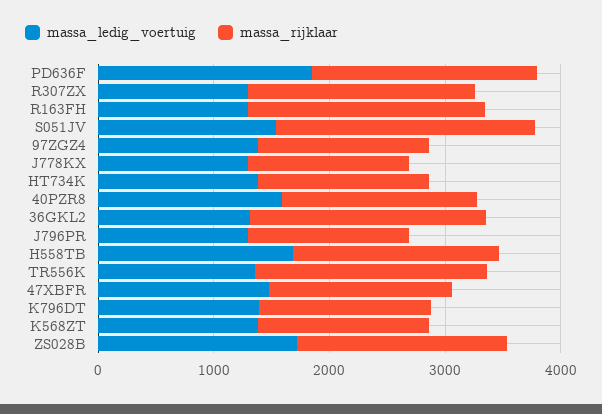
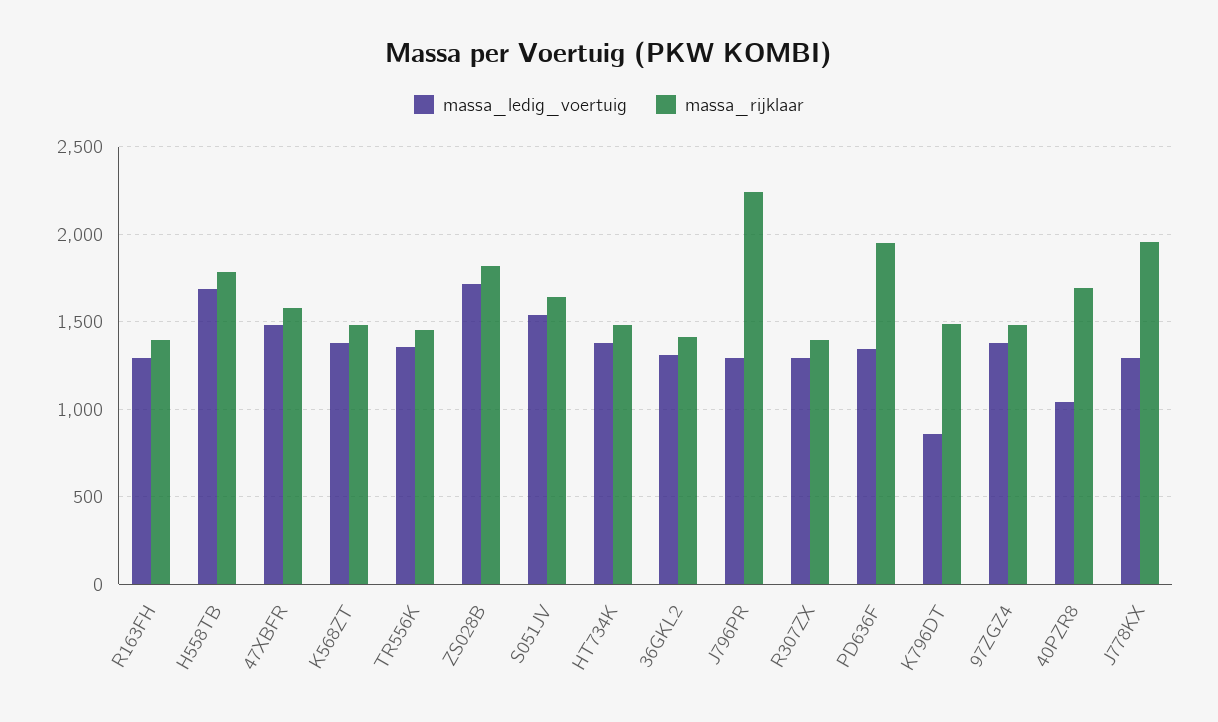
massa_ledig_voertuig, PD636F: 1800 -> 1350
massa_rijklaar, R307ZX: 2000 -> 1400
massa_rijklaar, R163FH: 2000 -> 1400
massa_rijklaar, S051JV: 2200 -> 1650
massa_rijklaar, J778KX: 1400 -> 1950
massa_ledig_voertuig, 40PZR8: 1600 -> 1050
massa_rijklaar, 36GKL2: 2000 -> 1400
massa_rijklaar, J796PR: 1400 -> 2250
massa_rijklaar, TR556K: 2000 -> 1450
massa_ledig_voertuig, K796DT: 1400 -> 850

